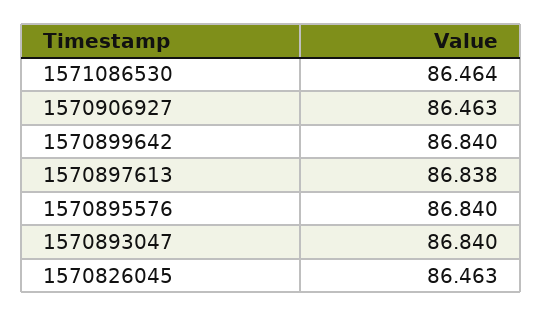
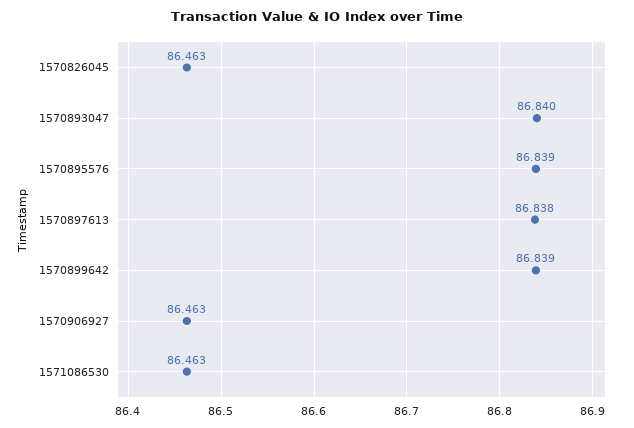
1571086530: 86.464 -> 86.463
1570899642: 86.84 -> 86.839
1570895576: 86.84 -> 86.839

